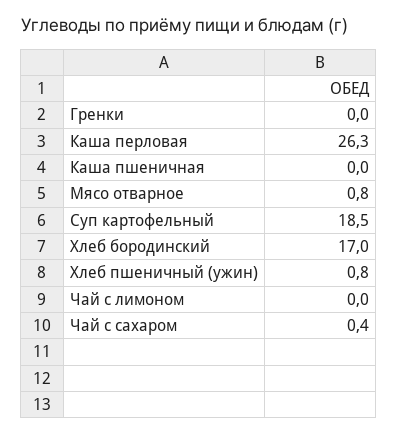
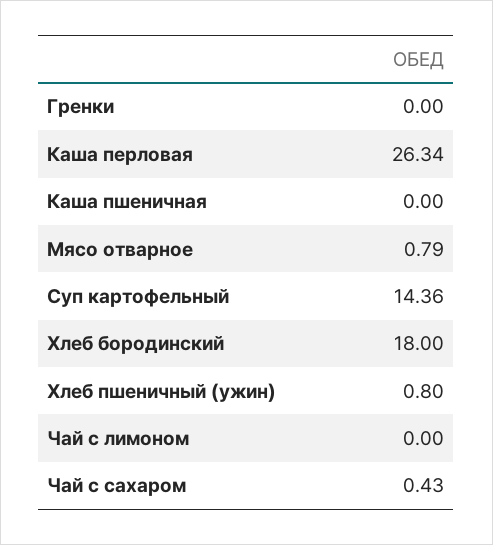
Суп картофельный: 18.5 -> 14.36
Хлеб бородинский: 17 -> 18

